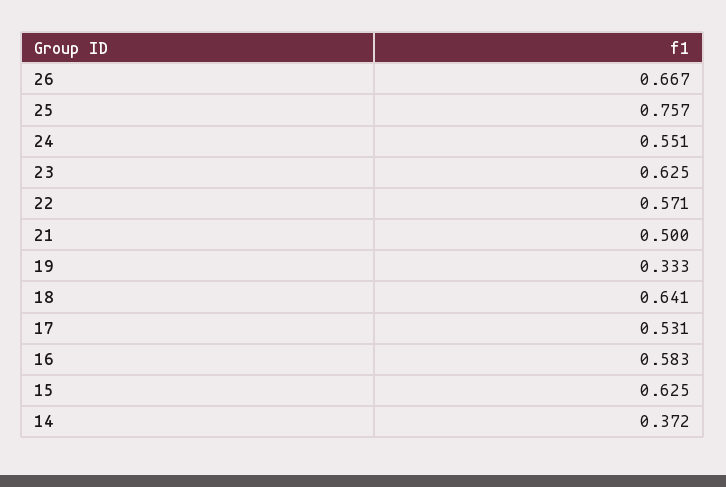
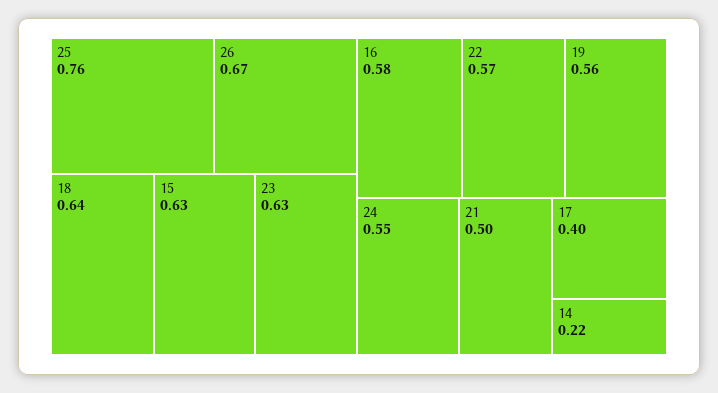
19: 0.333 -> 0.56
17: 0.531 -> 0.4
14: 0.372 -> 0.22

